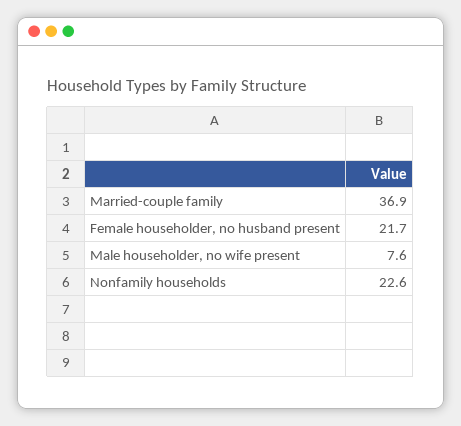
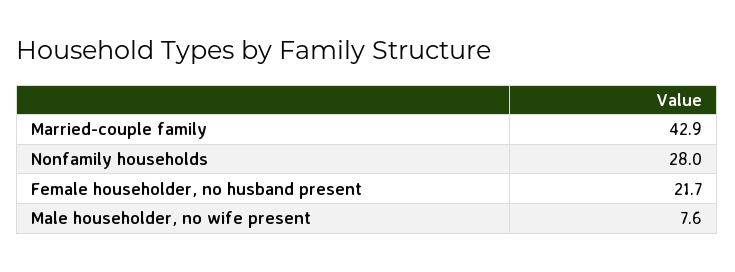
Married-couple family: 36.9 -> 42.9
Nonfamily households: 22.6 -> 28

